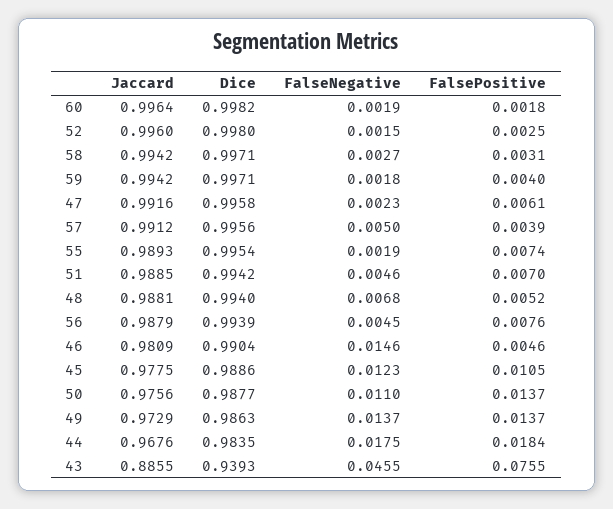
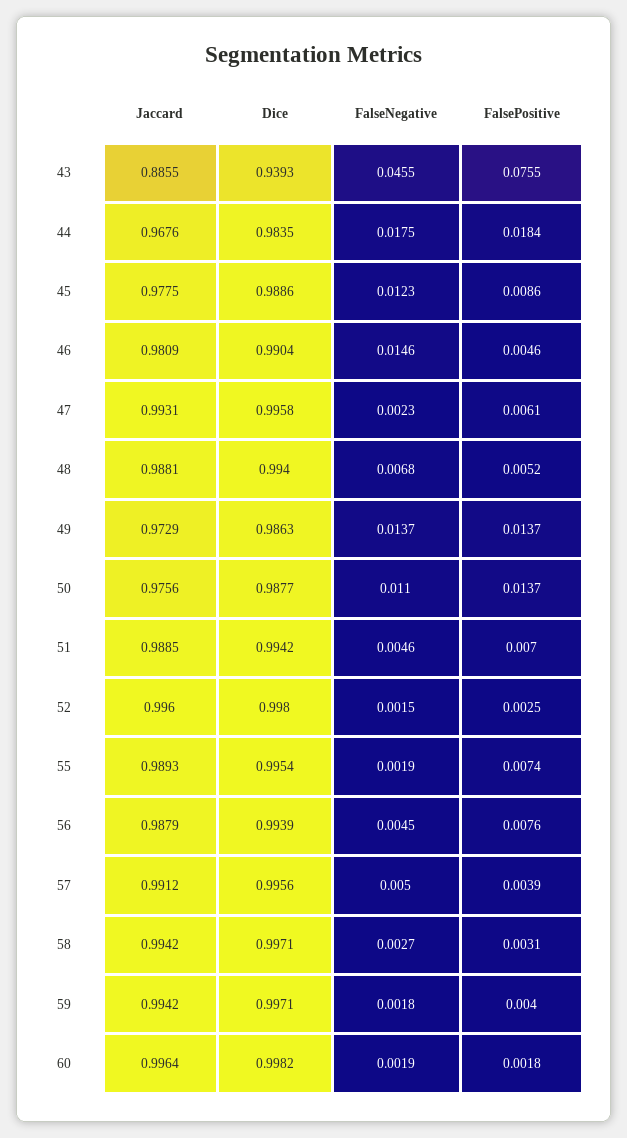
Jaccard, 47: 0.9916 -> 0.9931
FalsePositive, 45: 0.0105 -> 0.0086

